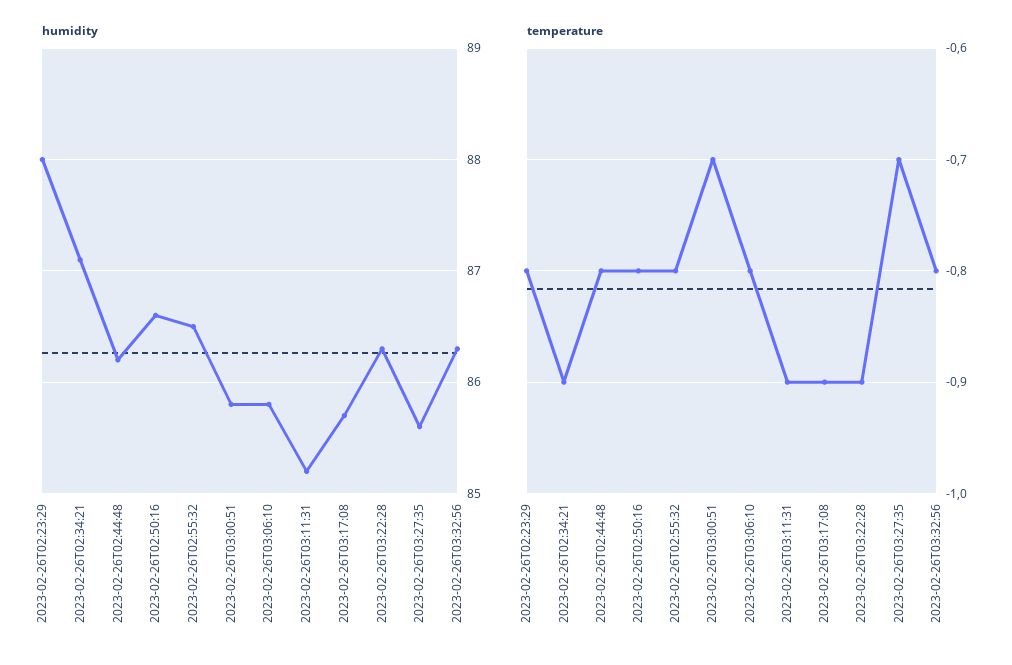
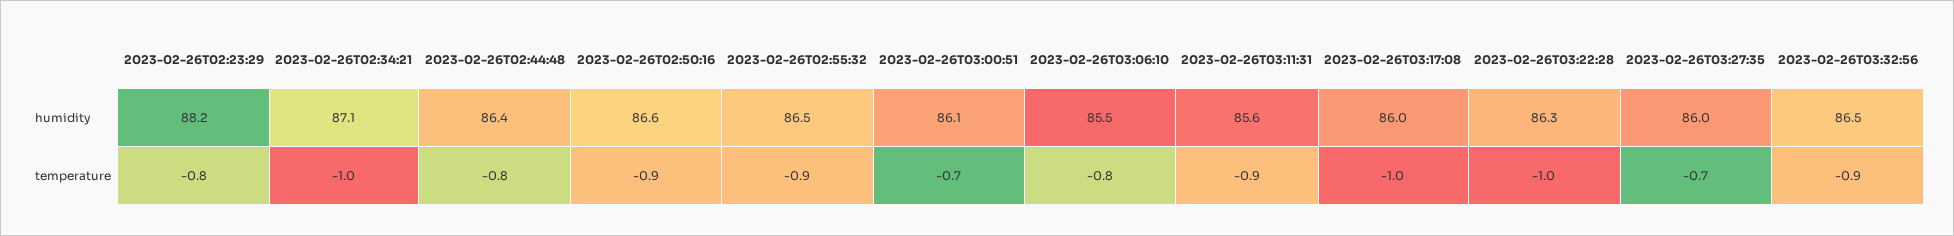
humidity, 2023-02-26T02:23:29: 88 -> 88.2
humidity, 2023-02-26T02:44:48: 86.2 -> 86.4
humidity, 2023-02-26T03:00:51: 85.8 -> 86.1
humidity, 2023-02-26T03:06:10: 85.8 -> 85.5
humidity, 2023-02-26T03:11:31: 85.2 -> 85.6
humidity, 2023-02-26T03:17:08: 85.7 -> 86
humidity, 2023-02-26T03:27:35: 85.6 -> 86
humidity, 2023-02-26T03:32:56: 86.3 -> 86.5
temperature, 2023-02-26T02:34:21: -0.9 -> -1
temperature, 2023-02-26T02:50:16: -0.8 -> -0.9
temperature, 2023-02-26T02:55:32: -0.8 -> -0.9
temperature, 2023-02-26T03:17:08: -0.9 -> -1
temperature, 2023-02-26T03:22:28: -0.9 -> -1
temperature, 2023-02-26T03:32:56: -0.8 -> -0.9

